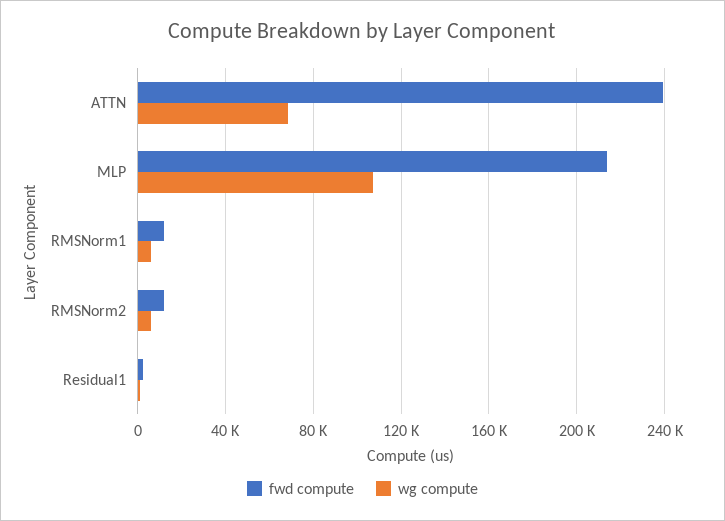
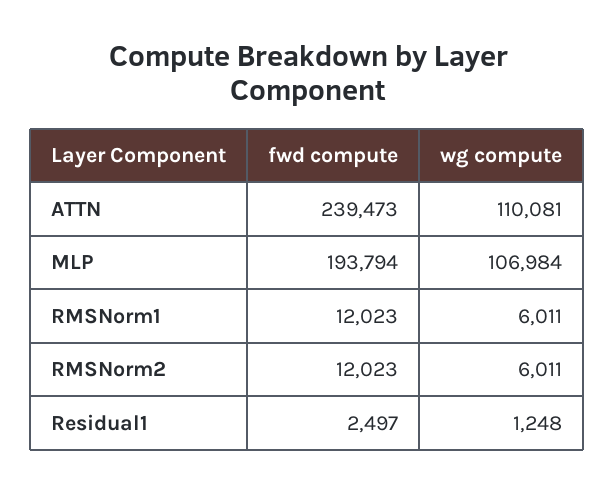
wg compute, ATTN: 70000 -> 110081
fwd compute, MLP: 215000 -> 193794

